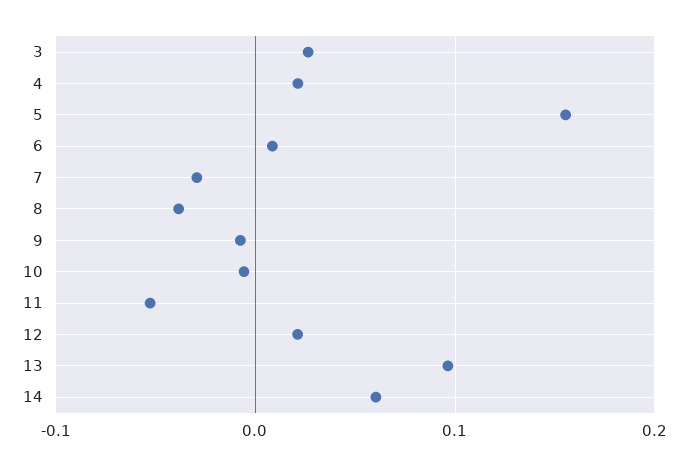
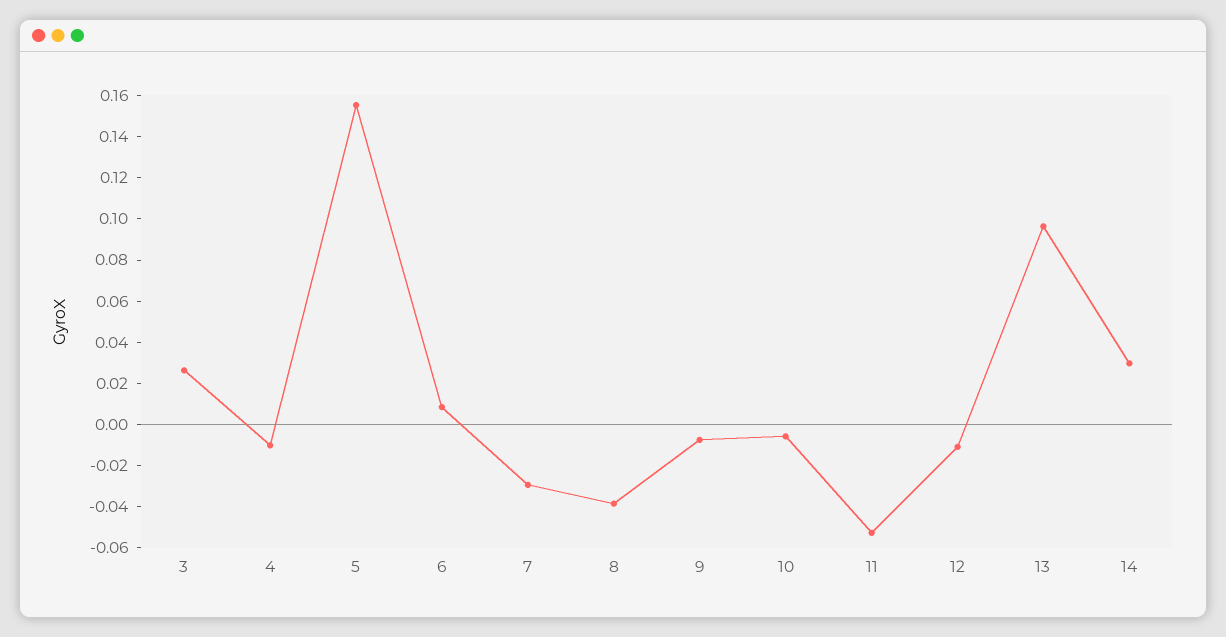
4: 0.02 -> -0.01
12: 0.02 -> -0.01
14: 0.06 -> 0.03

